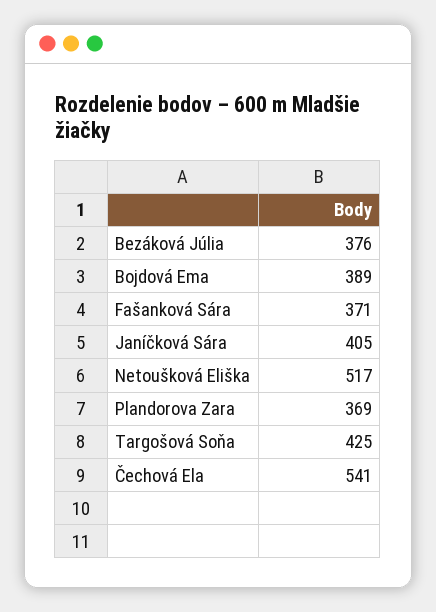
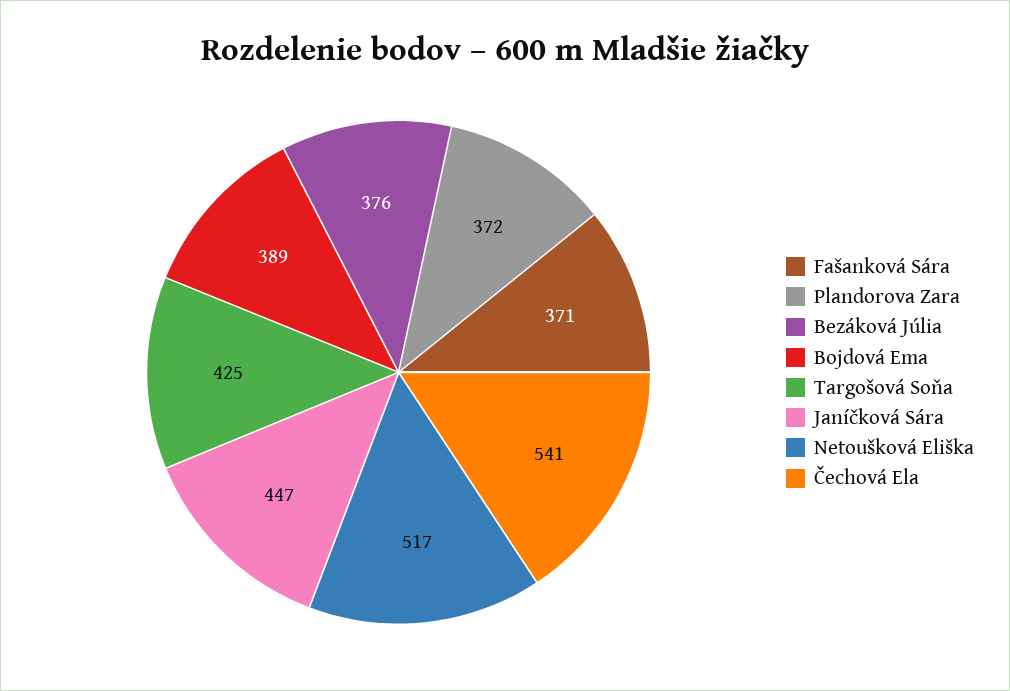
Janíčková Sára: 405 -> 447
Plandorova Zara: 369 -> 372

